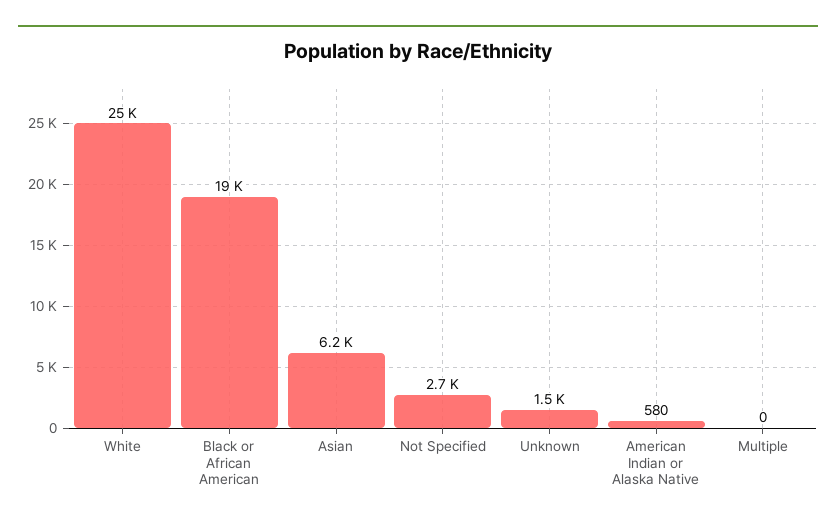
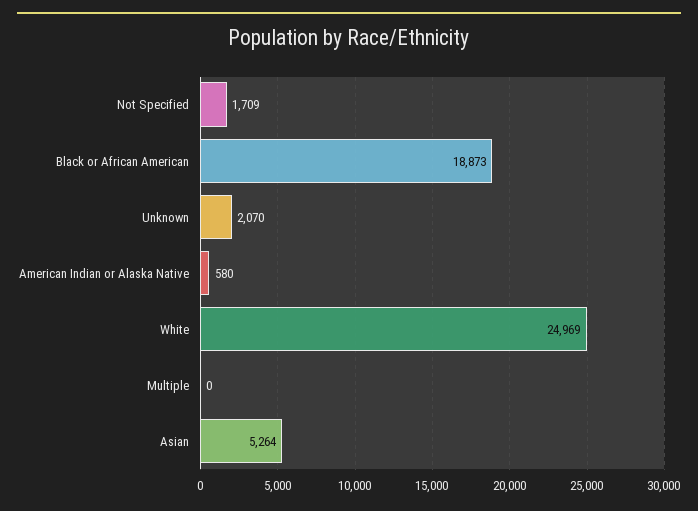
Asian: 6200 -> 5264
Not Specified: 2700 -> 1709
Unknown: 1500 -> 2070

